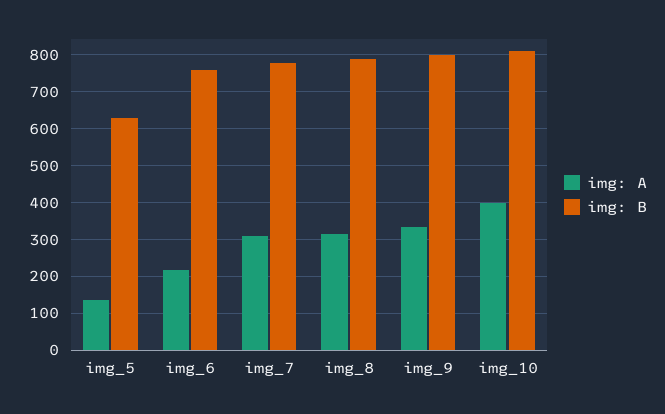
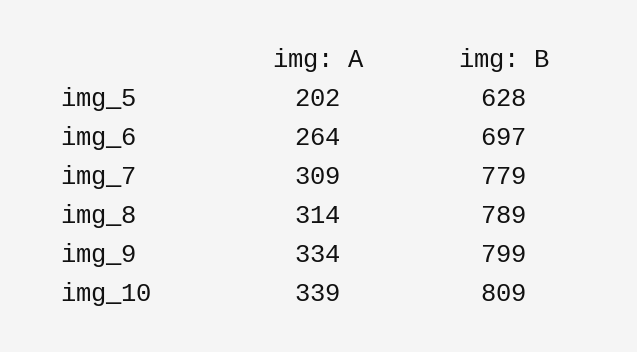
img: A, img_5: 140 -> 202
img: A, img_6: 220 -> 264
img: B, img_6: 760 -> 697
img: A, img_10: 400 -> 339

